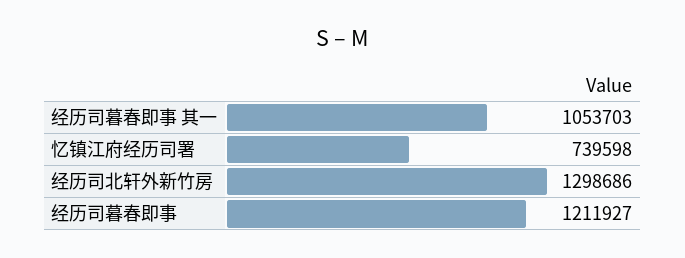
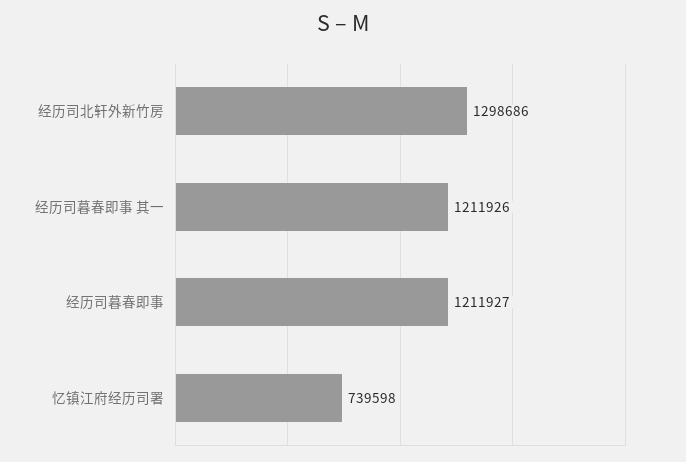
经历司暮春即事 其一: 1053703 -> 1211926

